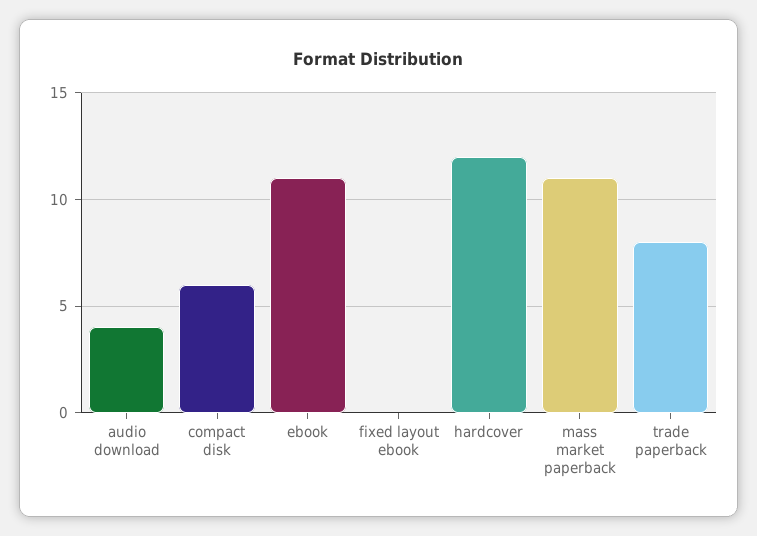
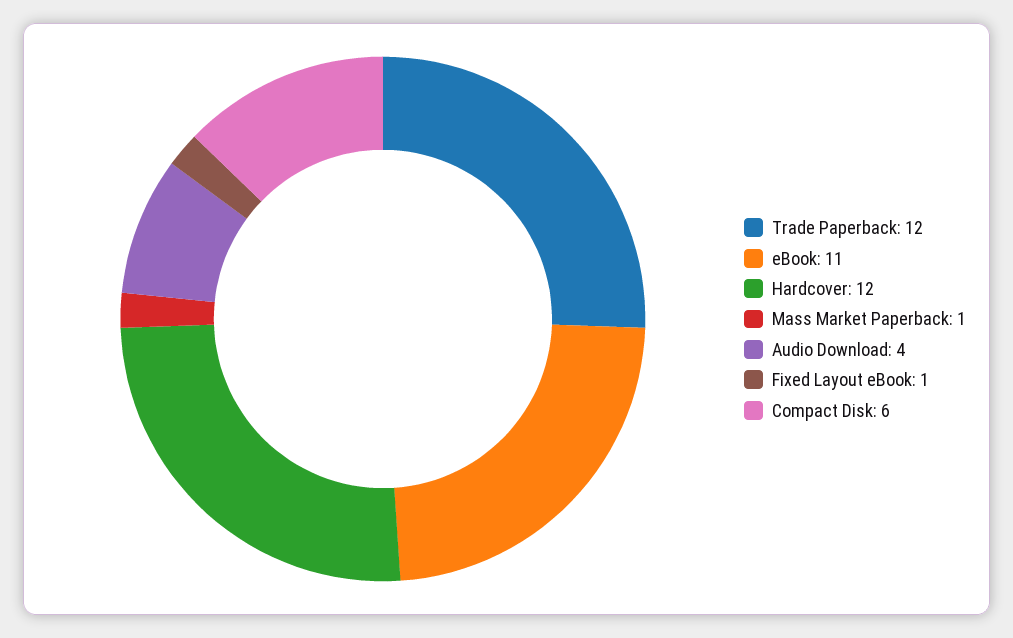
fixed layout ebook: 0 -> 1
mass market paperback: 11 -> 1
trade paperback: 8 -> 12

